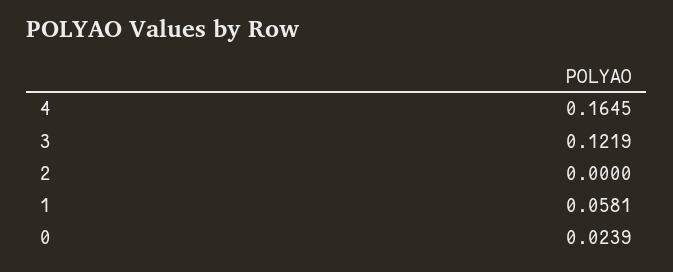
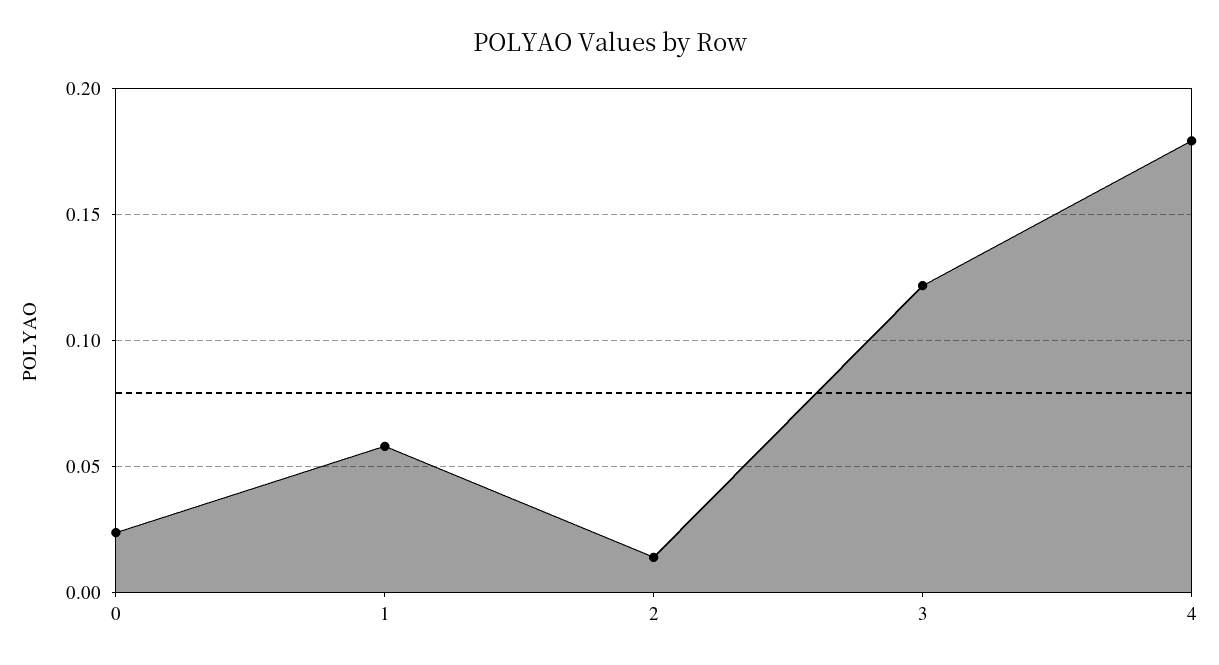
4: 0.1645 -> 0.18
2: 0 -> 0.015

